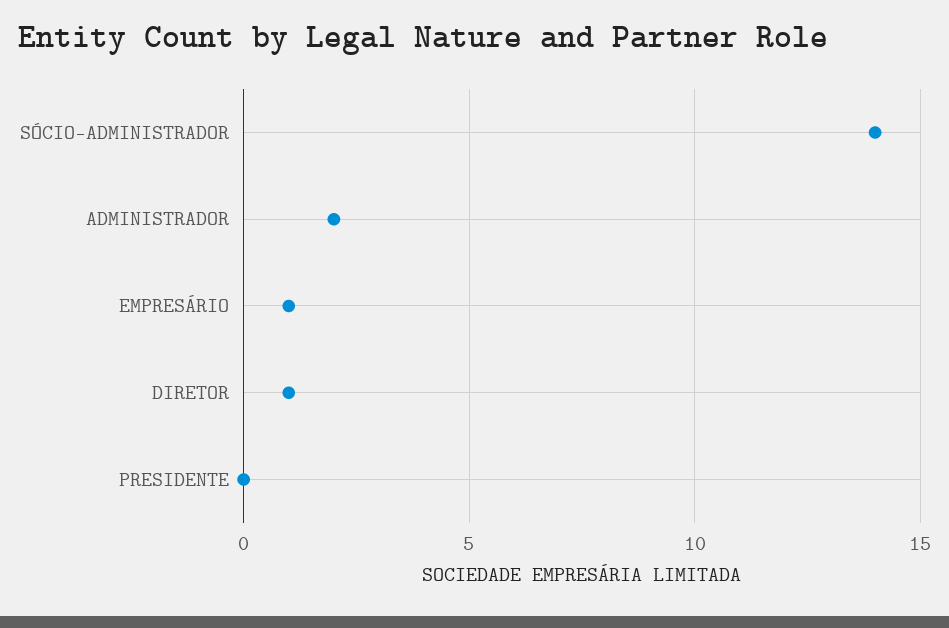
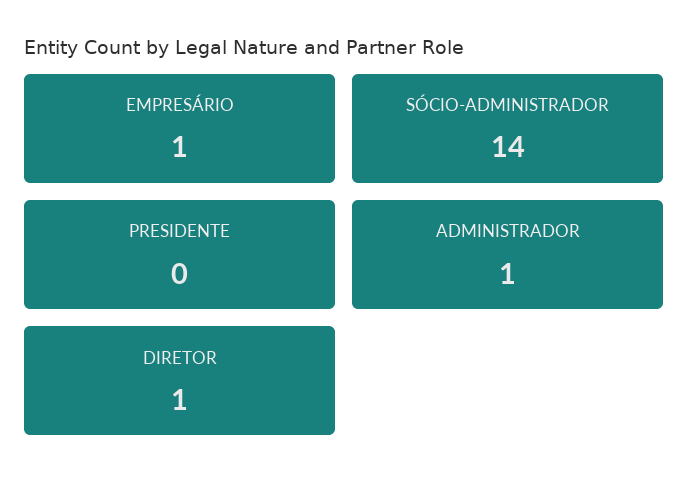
ADMINISTRADOR: 2 -> 1

